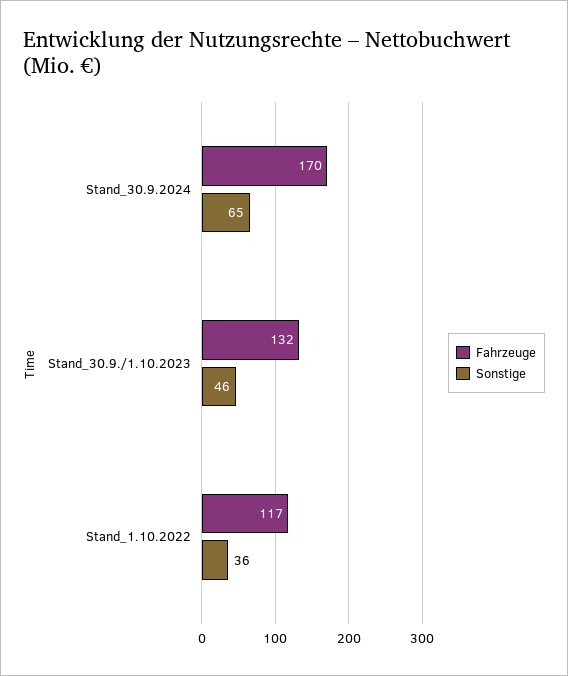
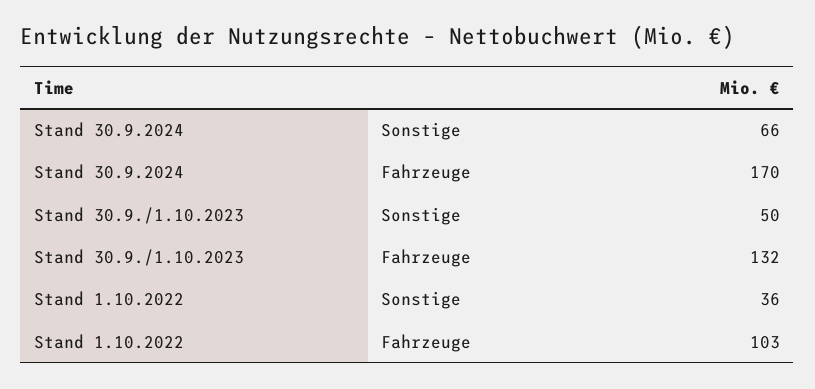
Sonstige, Stand_30.9.2024: 65 -> 66
Sonstige, Stand_30.9./1.10.2023: 46 -> 50
Fahrzeuge, Stand_1.10.2022: 117 -> 103

